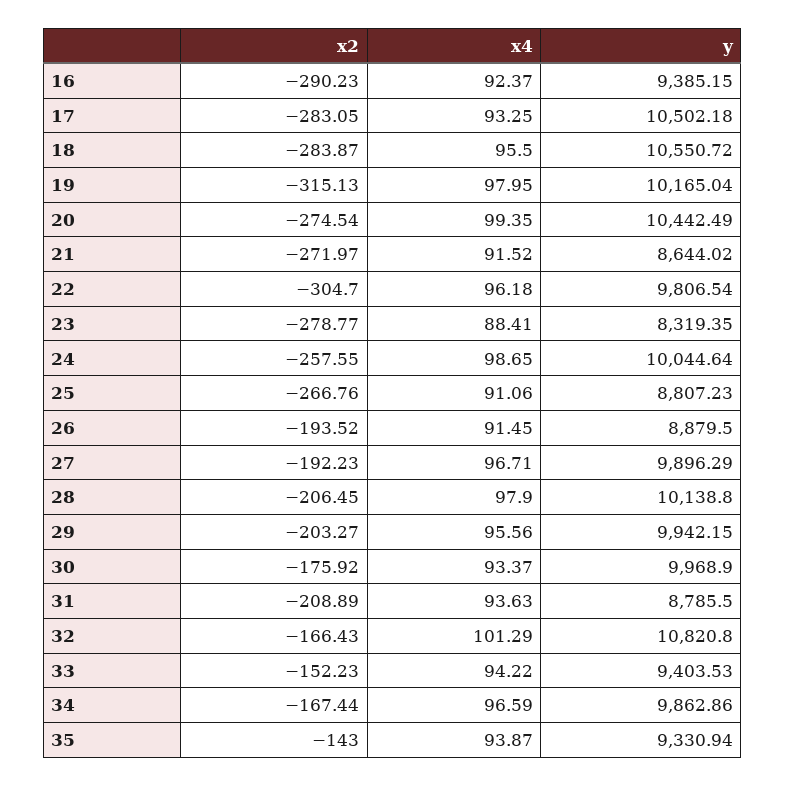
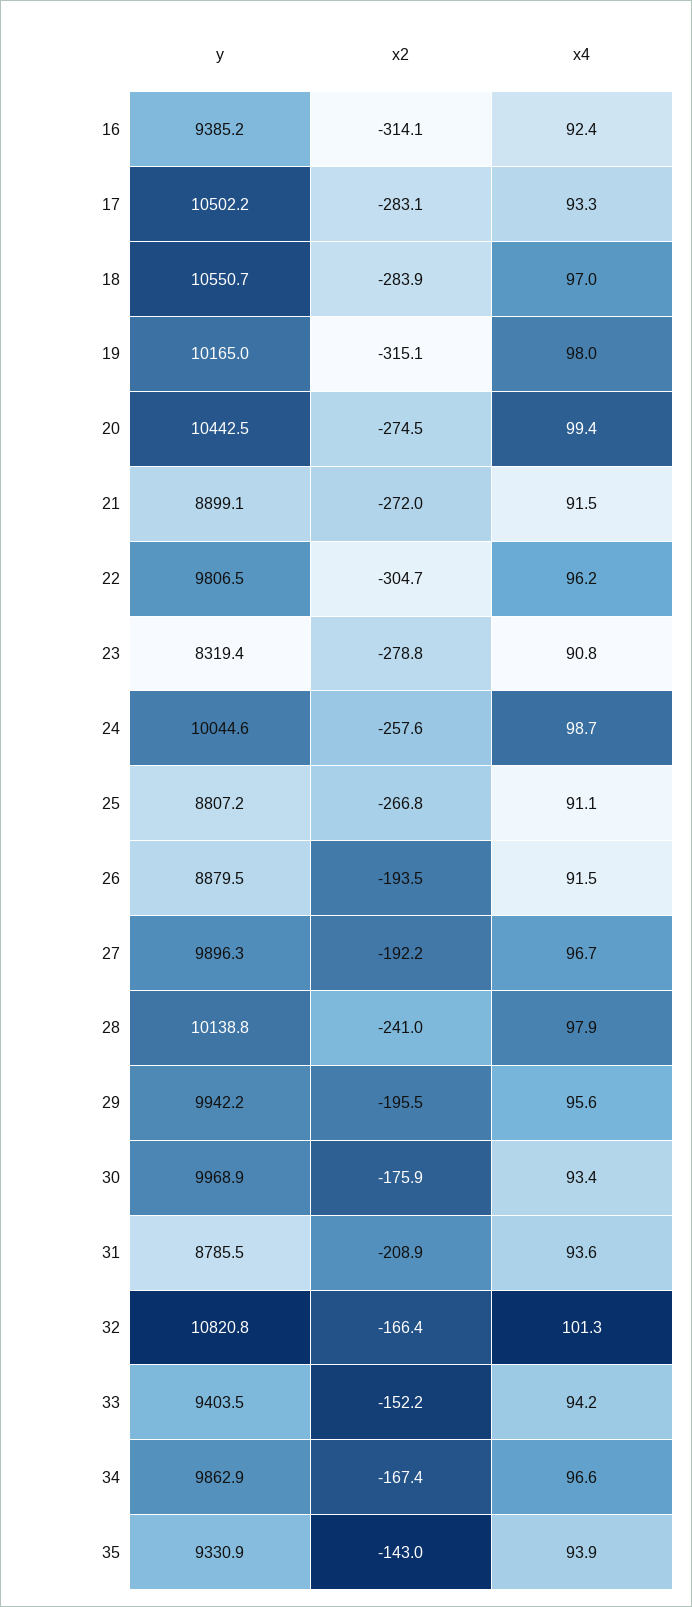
x2, 16: -290.23 -> -314.1
x4, 18: 95.5 -> 97
y, 21: 8644.02 -> 8899.1
x4, 23: 88.41 -> 90.8
x2, 28: -206.45 -> -241
x2, 29: -203.27 -> -195.5

